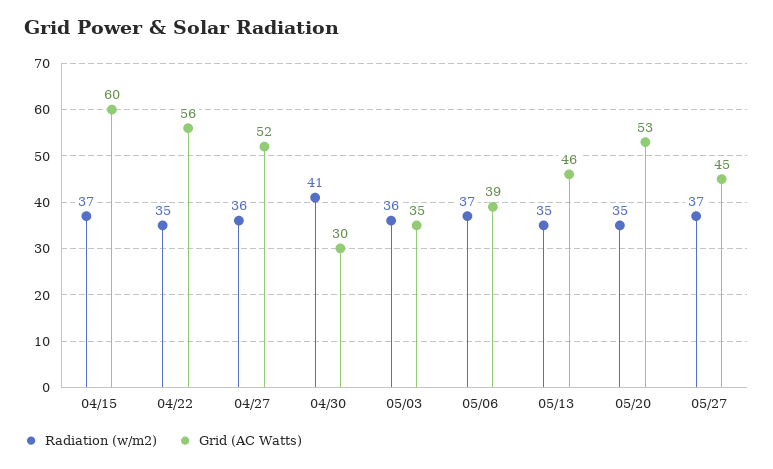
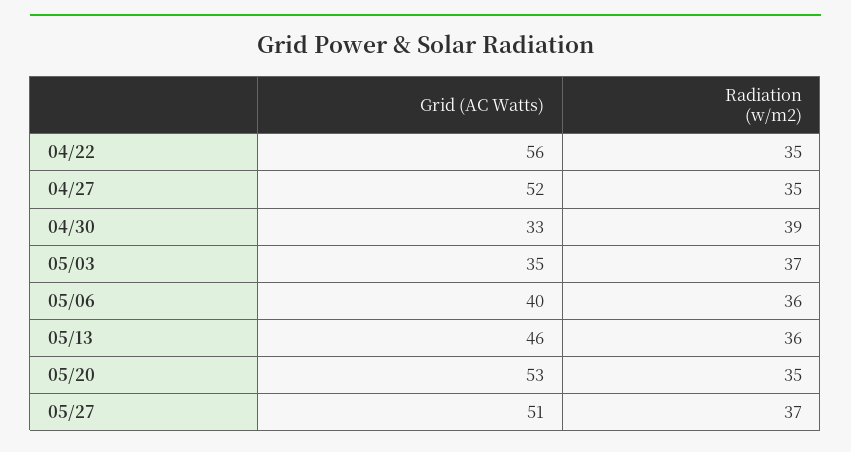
Radiation (w/m2), 04/15: 37 -> none
Grid (AC Watts), 04/15: 60 -> none
Radiation (w/m2), 04/27: 36 -> 35
Radiation (w/m2), 04/30: 41 -> 39
Grid (AC Watts), 04/30: 30 -> 33
Radiation (w/m2), 05/03: 36 -> 37
Radiation (w/m2), 05/06: 37 -> 36
Grid (AC Watts), 05/06: 39 -> 40
Radiation (w/m2), 05/13: 35 -> 36
Grid (AC Watts), 05/27: 45 -> 51

